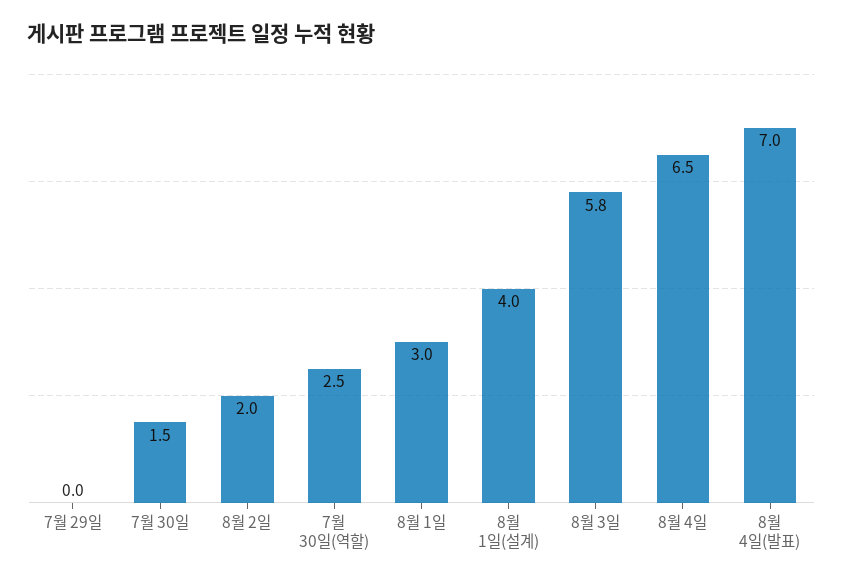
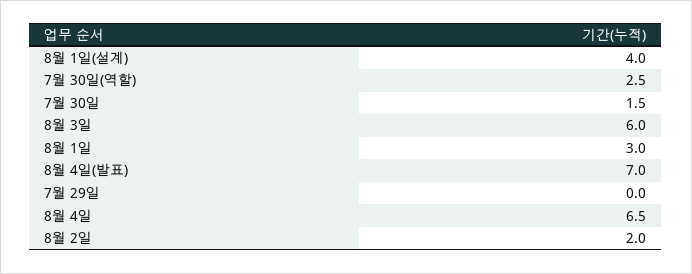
8월 3일: 5.8 -> 6

